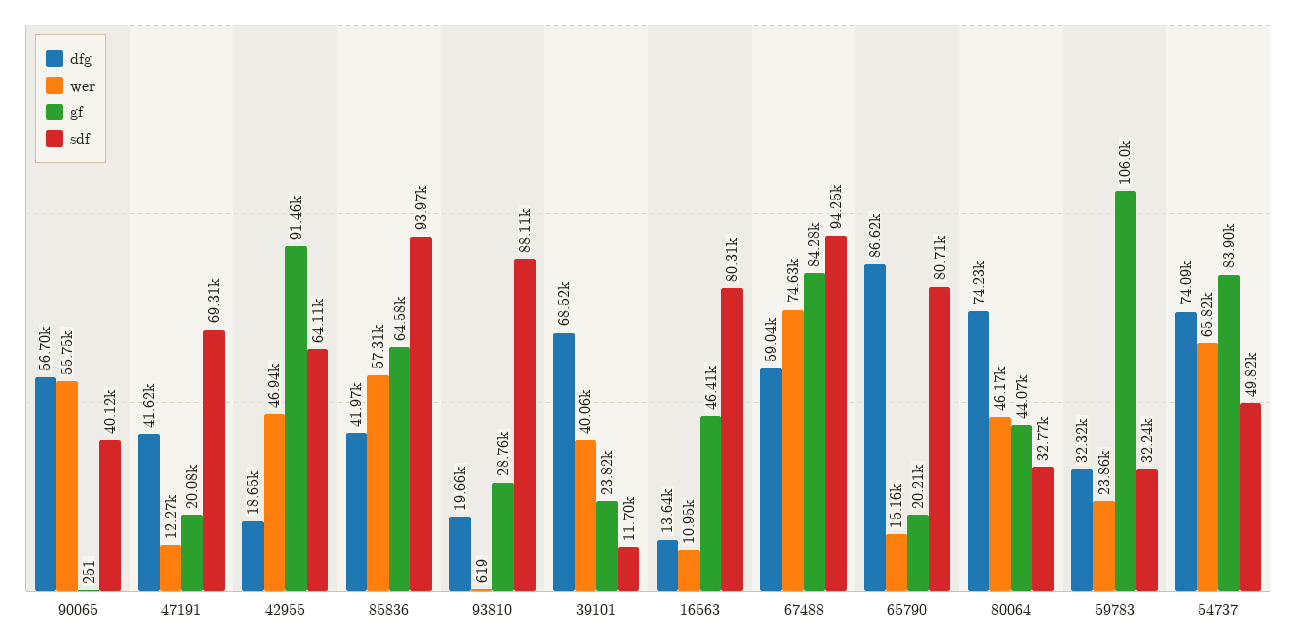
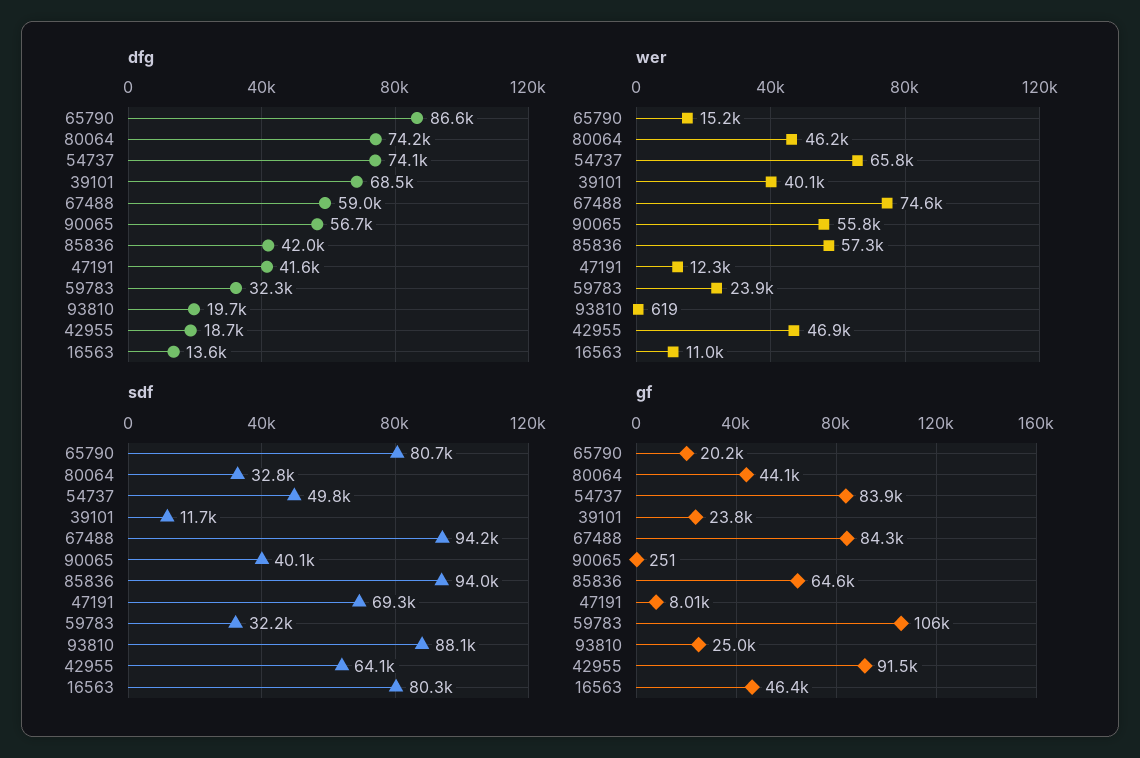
gf, 47191: 20080 -> 8010
gf, 93810: 28760 -> 25000

